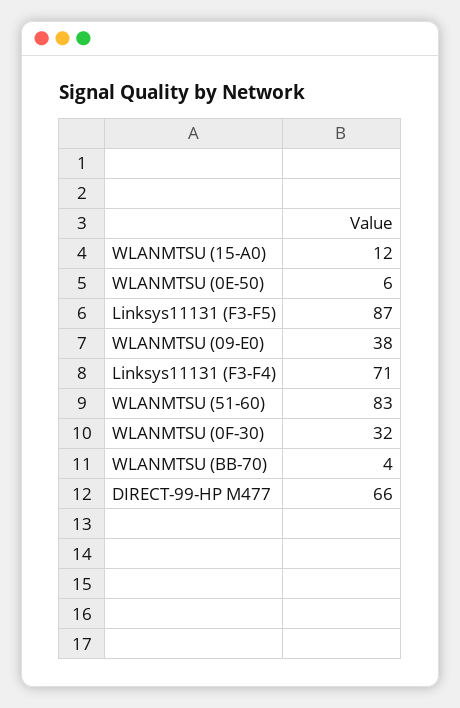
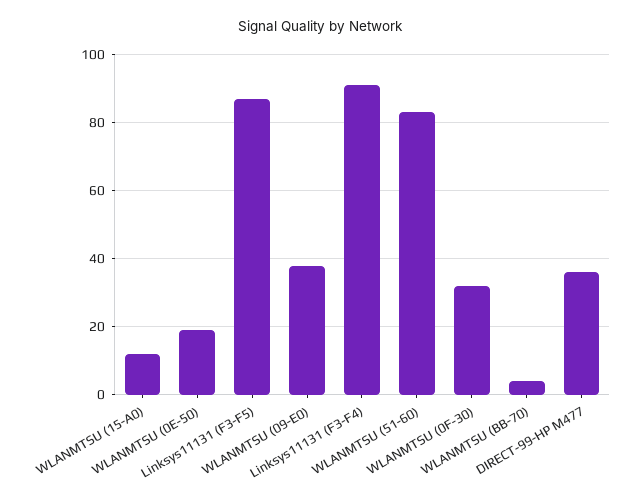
WLANMTSU (0E-50): 6 -> 20
Linksys11131 (F3-F4): 71 -> 90
DIRECT-99-HP M477: 66 -> 35

